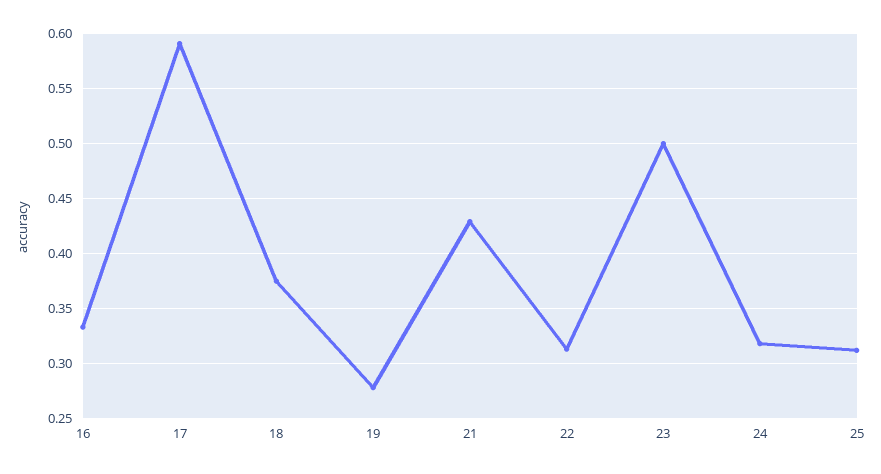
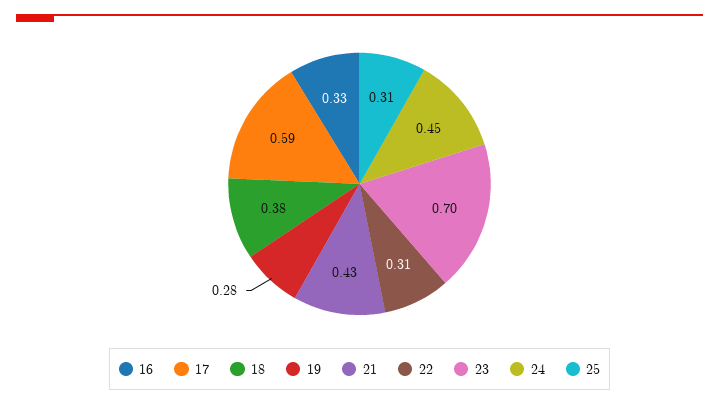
23: 0.5 -> 0.7
24: 0.32 -> 0.45

